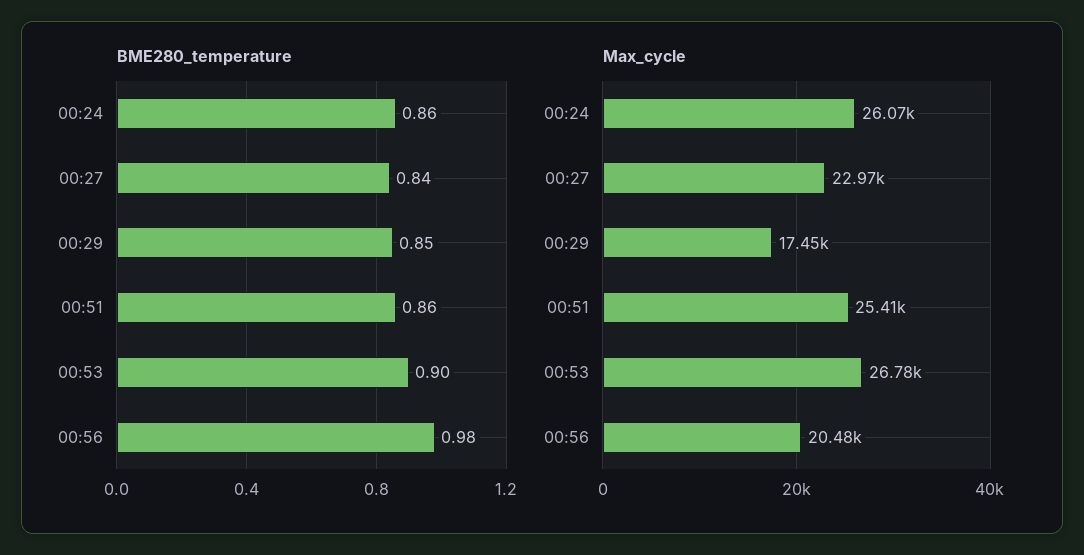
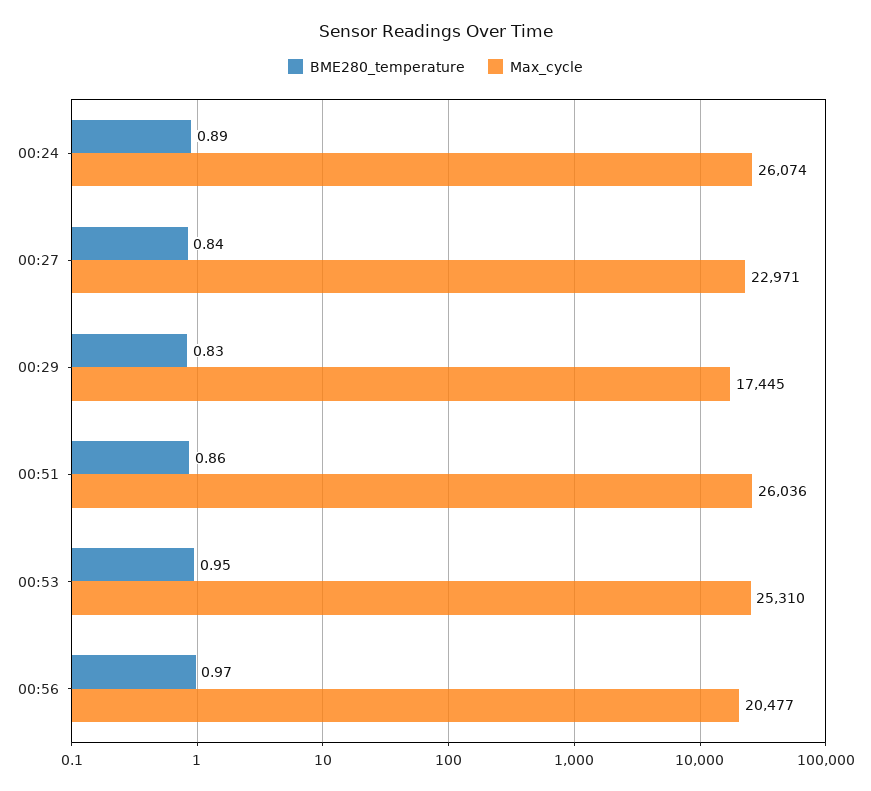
BME280_temperature, 00:24: 0.86 -> 0.89
BME280_temperature, 00:29: 0.85 -> 0.83
BME280_temperature, 00:53: 0.9 -> 0.95
BME280_temperature, 00:56: 0.98 -> 0.97
Max_cycle, 00:51: 25410 -> 26036
Max_cycle, 00:53: 26780 -> 25310

